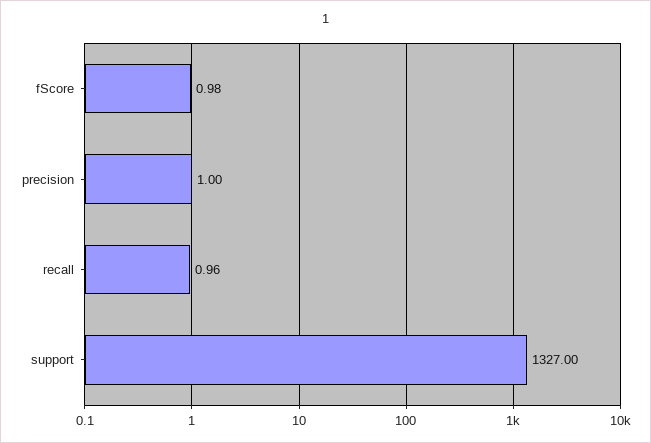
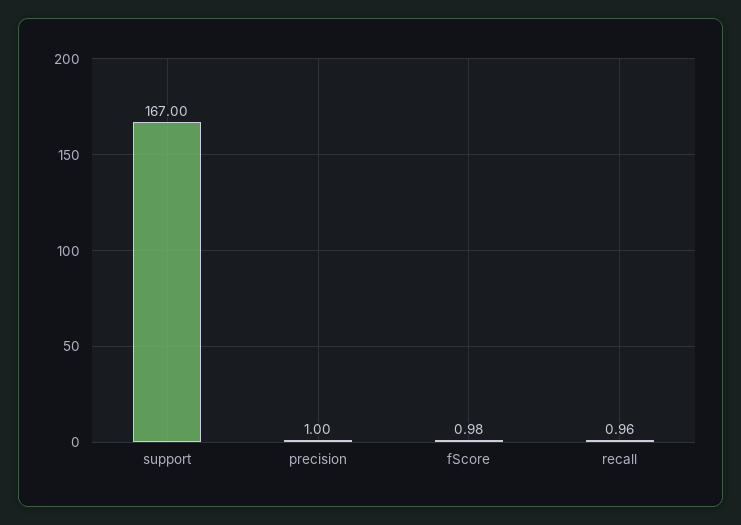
support: 1327 -> 167

